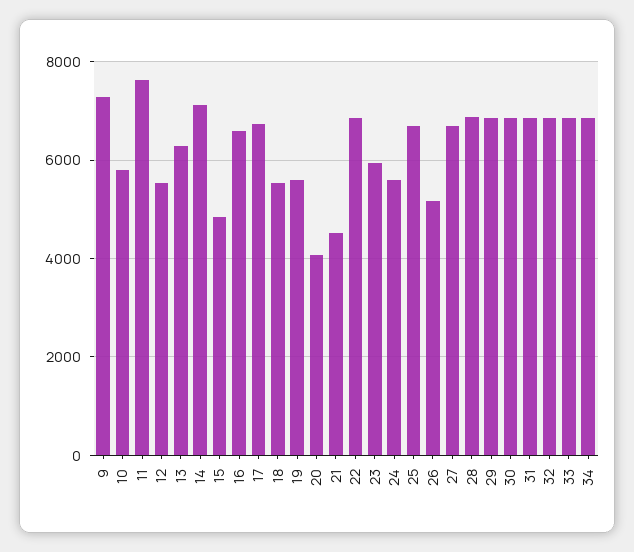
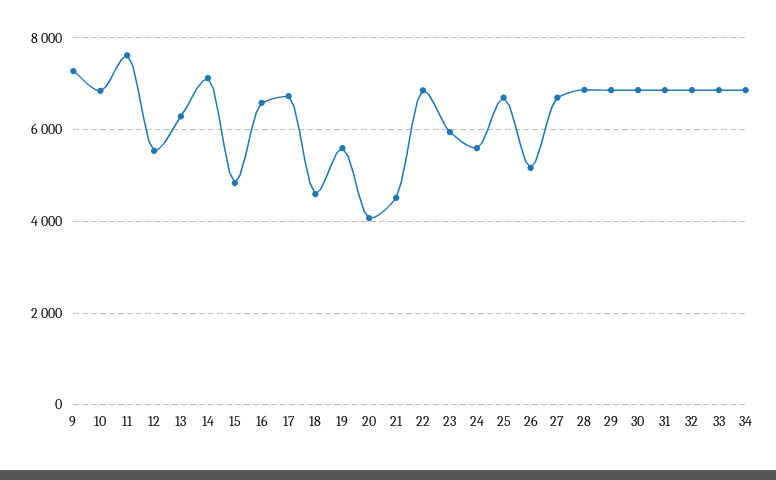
10: 5800 -> 6800
18: 5600 -> 4600

